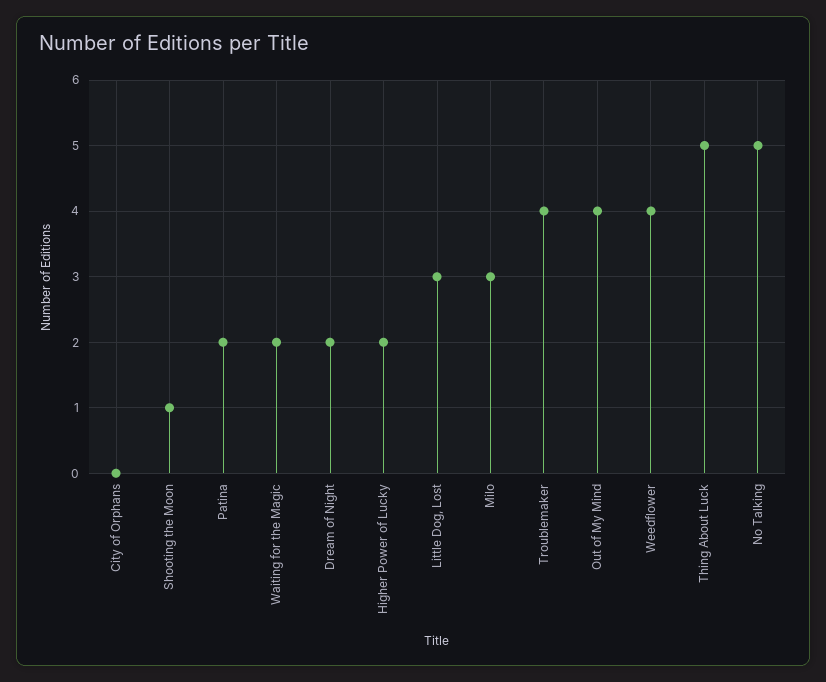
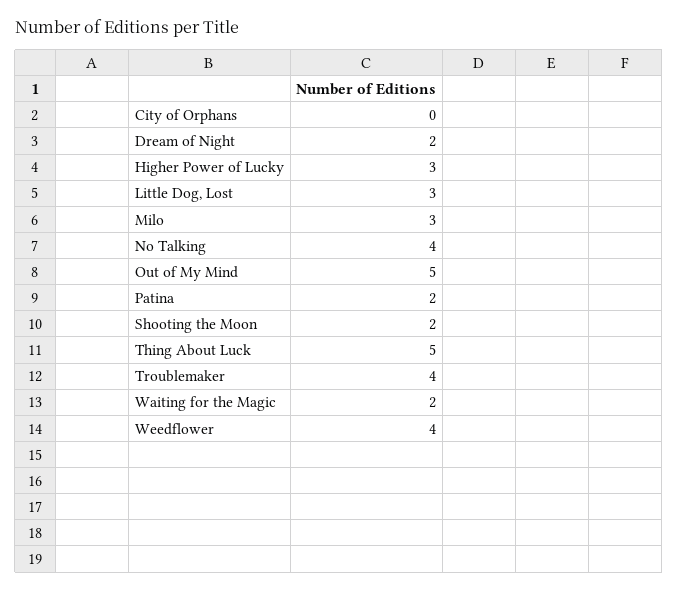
Shooting the Moon: 1 -> 2
Higher Power of Lucky: 2 -> 3
Out of My Mind: 4 -> 5
No Talking: 5 -> 4

